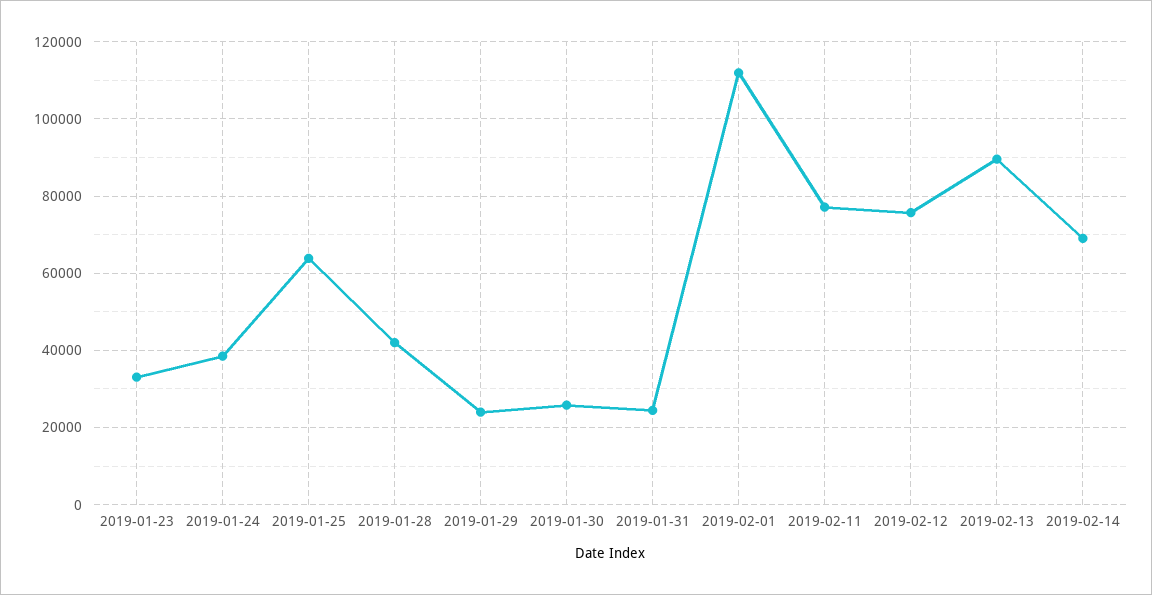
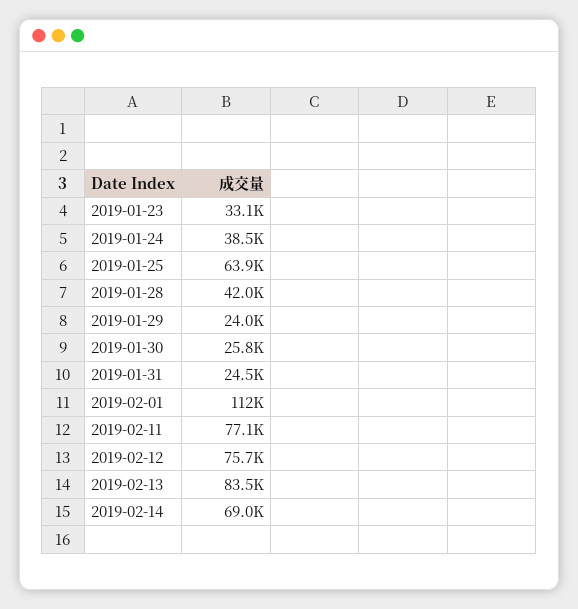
2019-02-13: 90000 -> 83500

